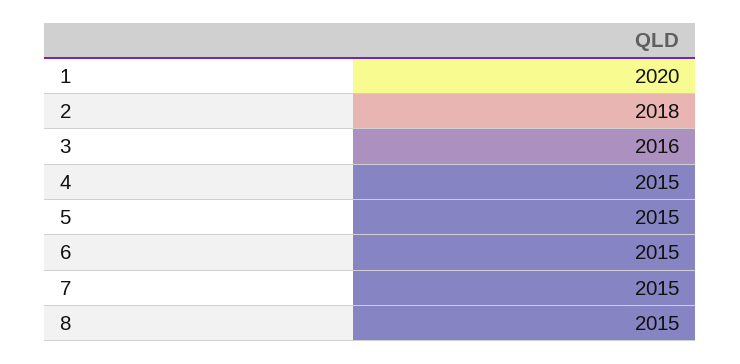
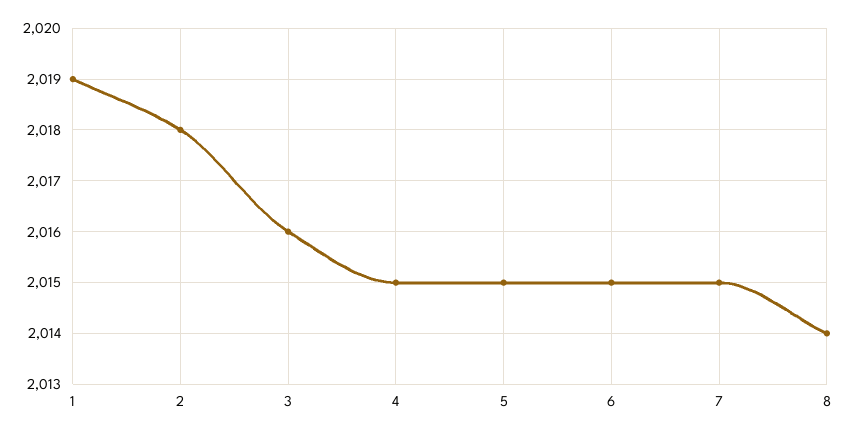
1: 2020 -> 2019
8: 2015 -> 2014

